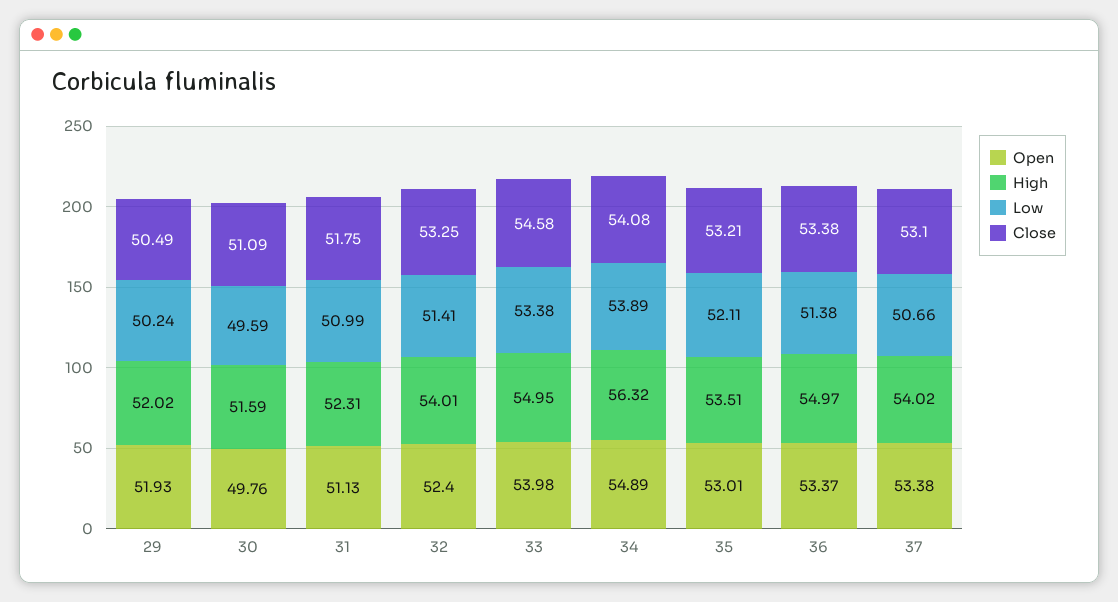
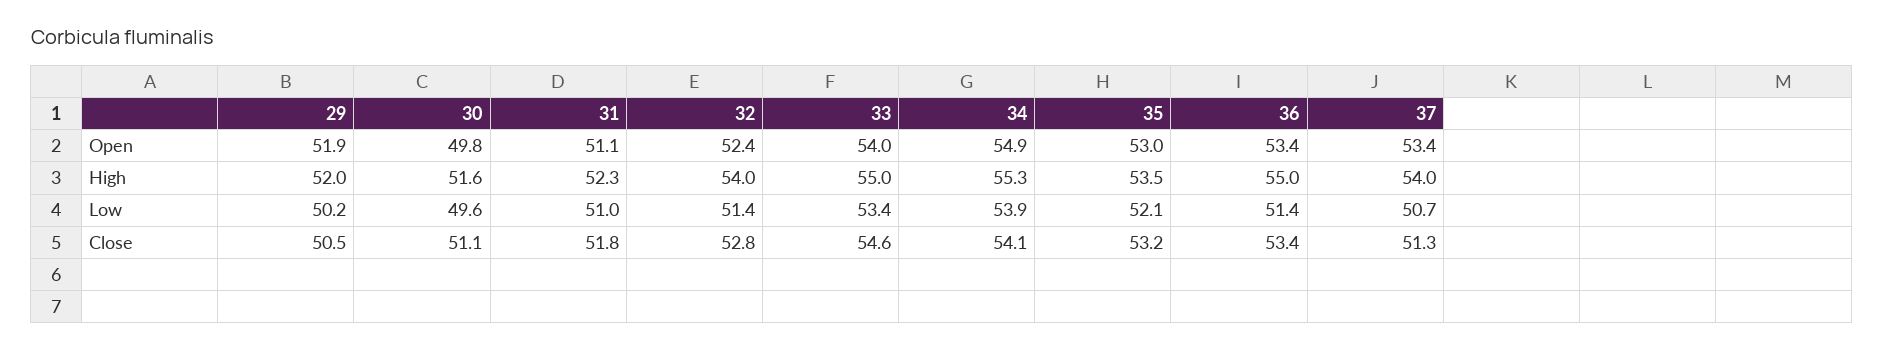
Close, 32: 53.25 -> 52.8
High, 34: 56.32 -> 55.3
Close, 37: 53.1 -> 51.3

